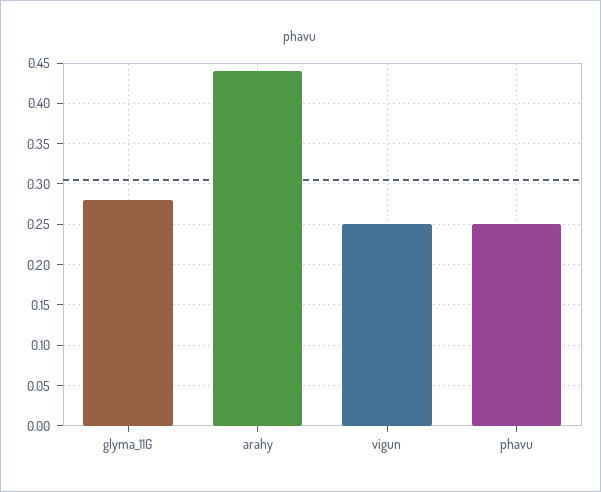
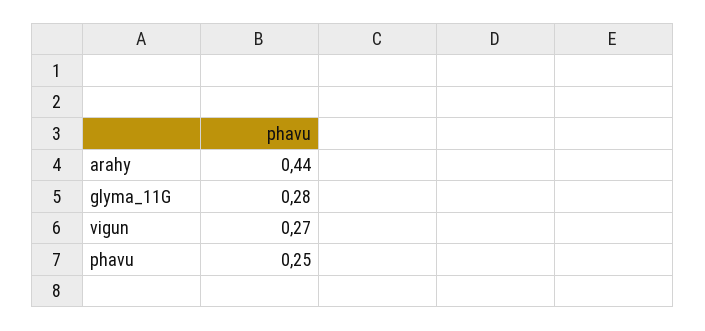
vigun: 0.25 -> 0.27

